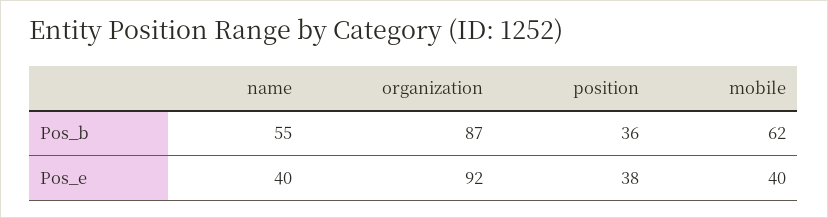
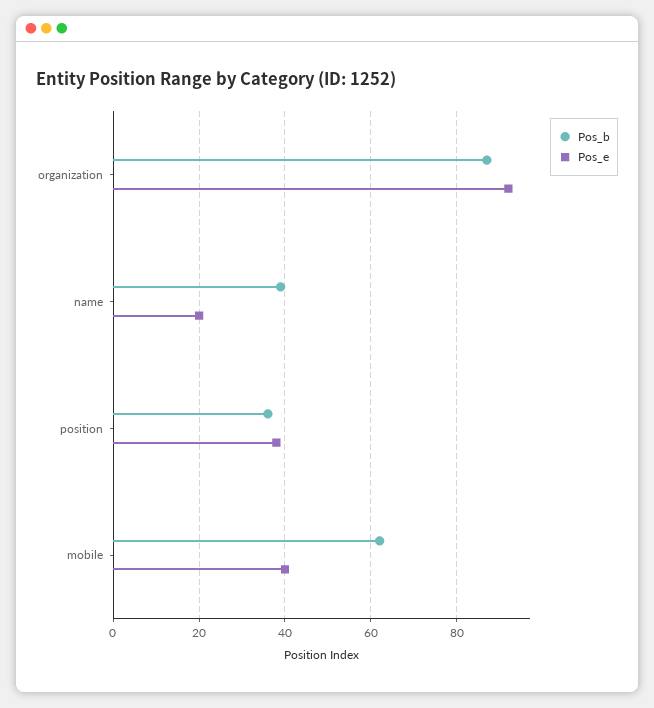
Pos_b, name: 55 -> 40
Pos_e, name: 40 -> 20

